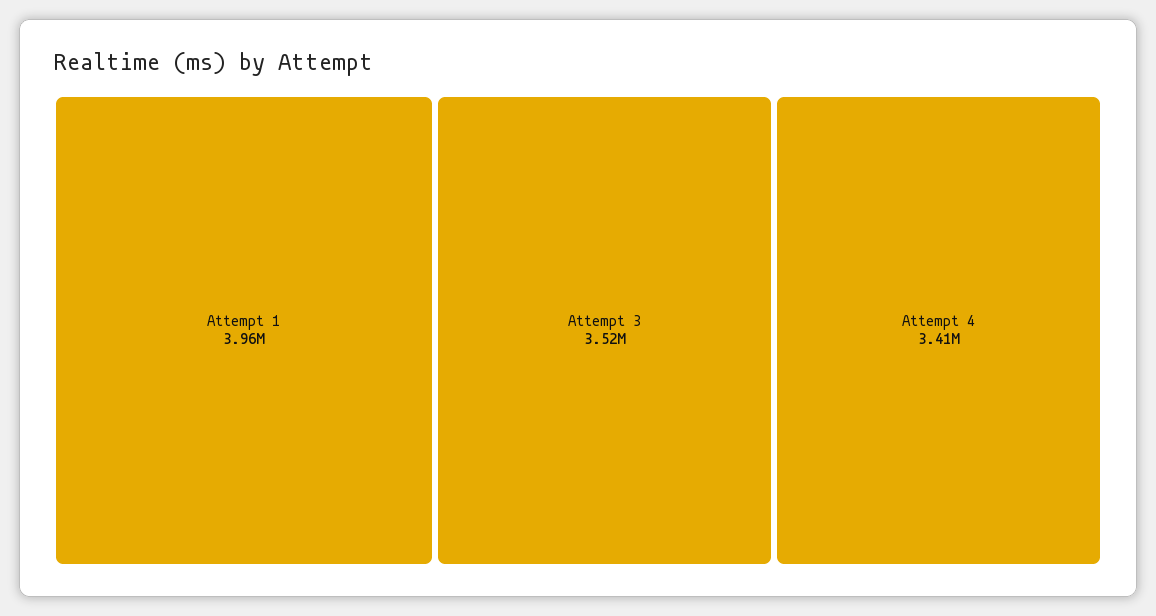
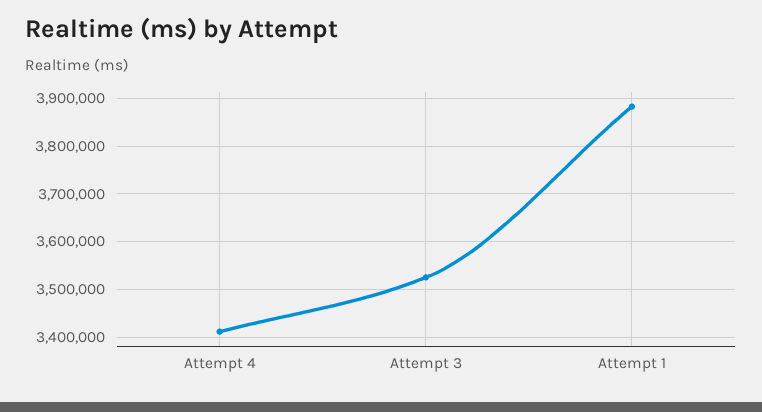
Attempt 1: 3960000 -> 3880000

